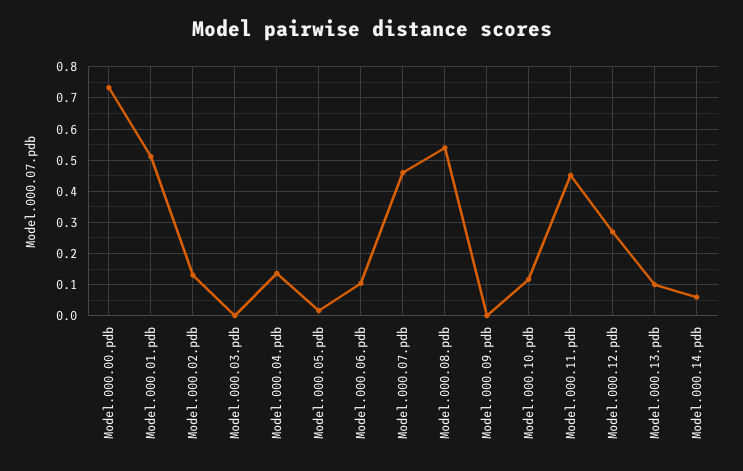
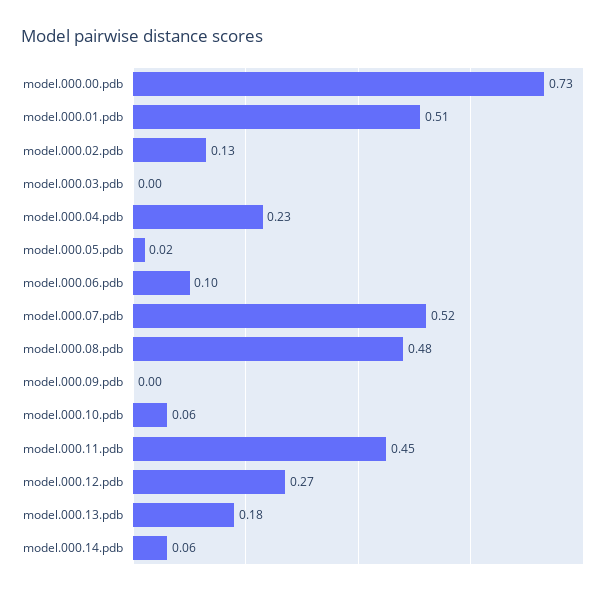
Model.000.04.pdb: 0.14 -> 0.23
Model.000.07.pdb: 0.46 -> 0.52
Model.000.08.pdb: 0.54 -> 0.48
Model.000.10.pdb: 0.12 -> 0.06
Model.000.13.pdb: 0.1 -> 0.18

